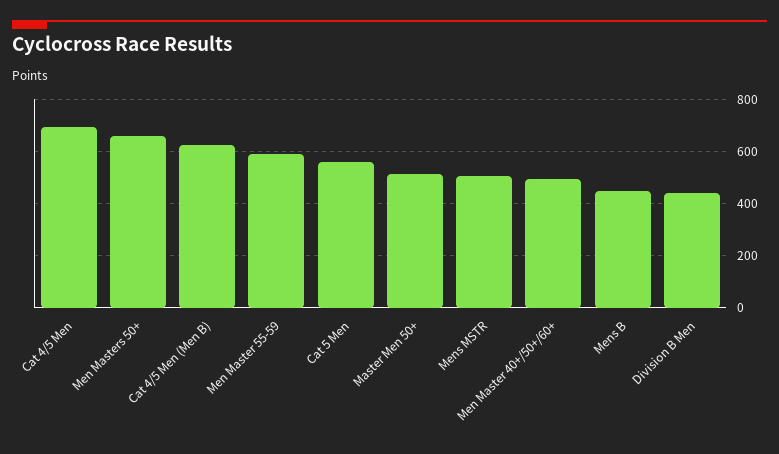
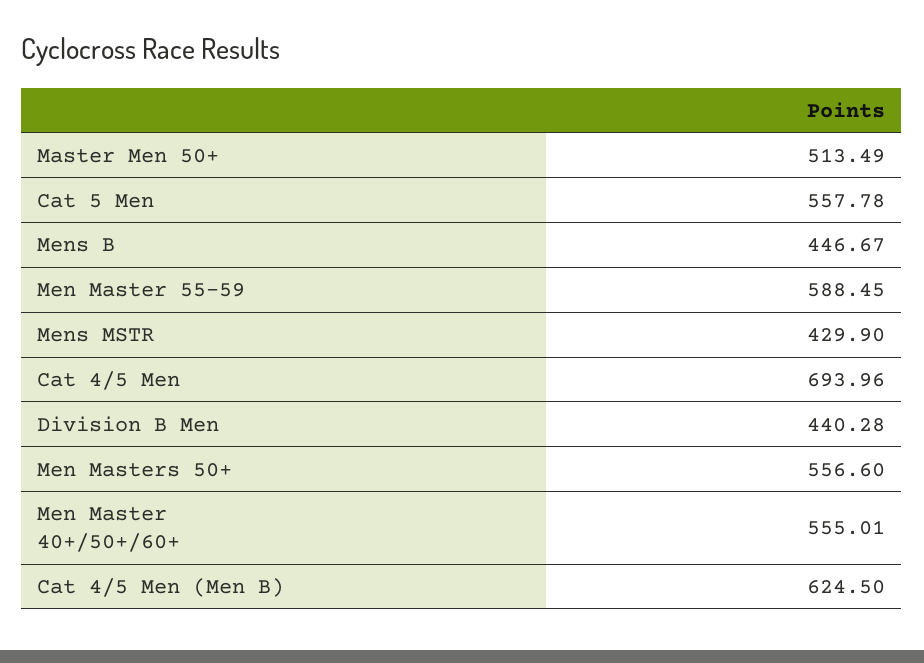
Men Masters 50+: 650 -> 556.6
Mens MSTR: 500 -> 429.9
Men Master 40+/50+/60+: 500 -> 555.01

